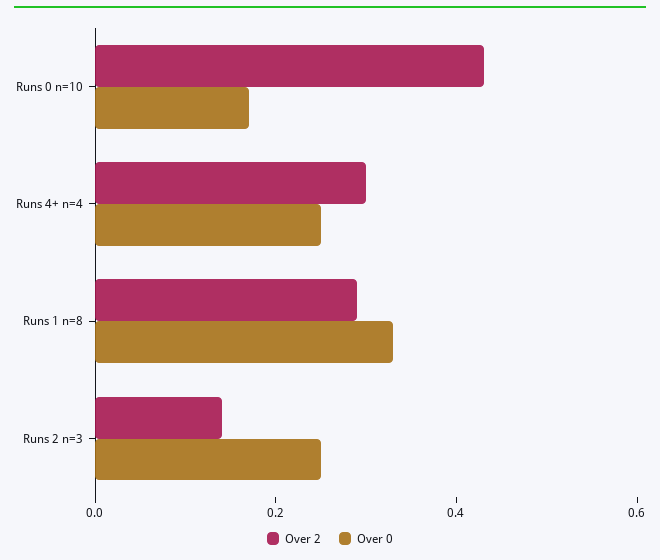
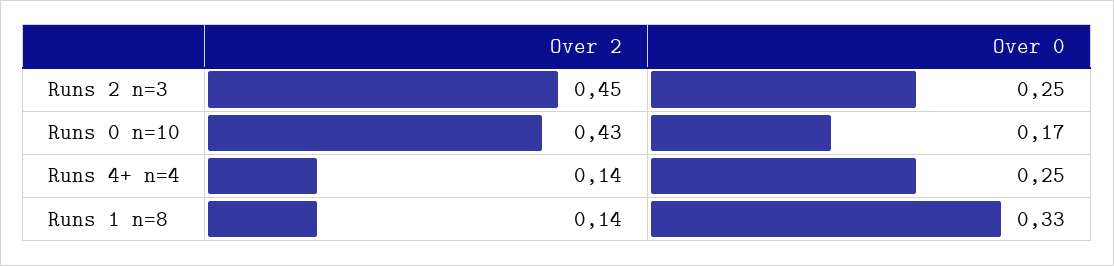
Over 2, Runs 4+ n=4: 0.3 -> 0.14
Over 2, Runs 1 n=8: 0.3 -> 0.14
Over 2, Runs 2 n=3: 0.15 -> 0.45

